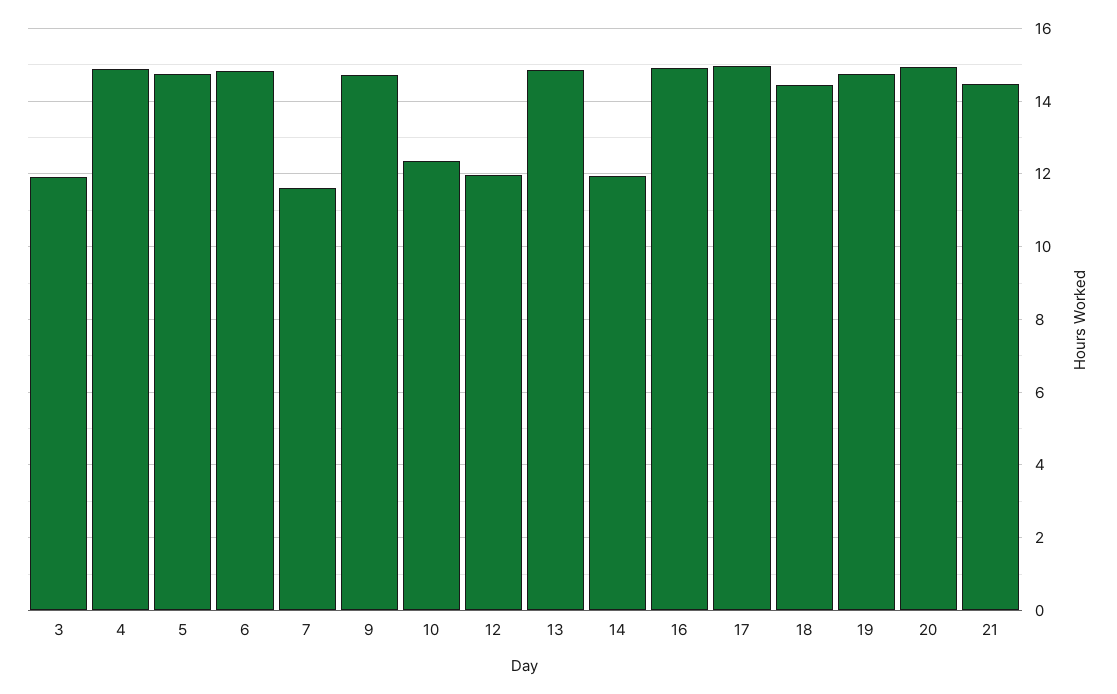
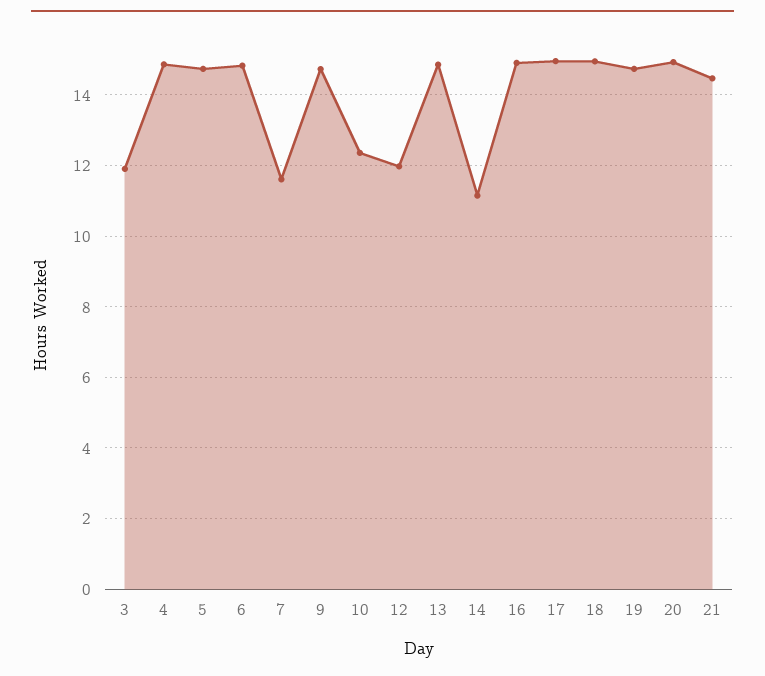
14: 12 -> 11.2
18: 14.4 -> 15

